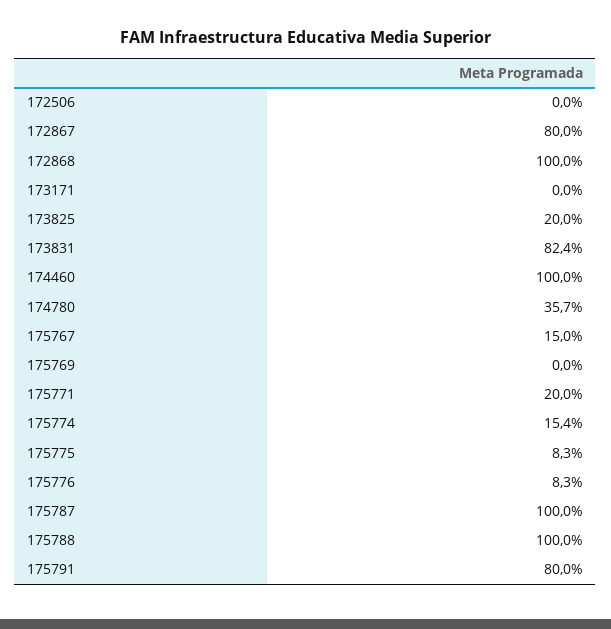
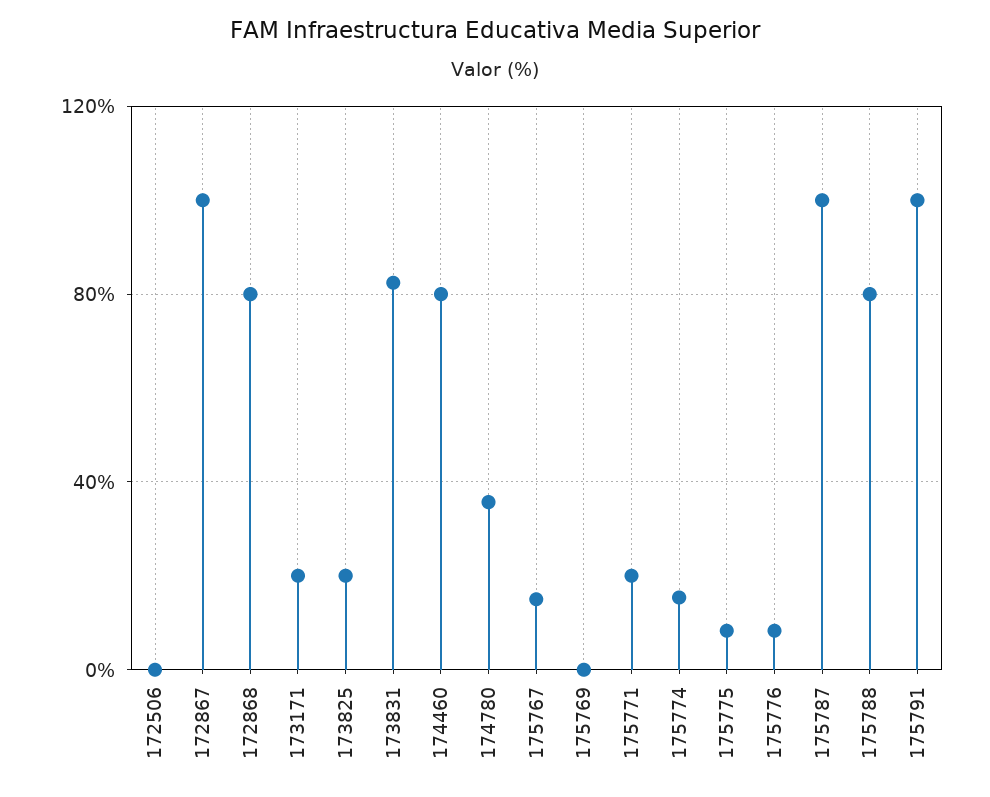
172867: 80 -> 100
172868: 100 -> 80
173171: 0 -> 20
174460: 100 -> 80
175788: 100 -> 80
175791: 80 -> 100

